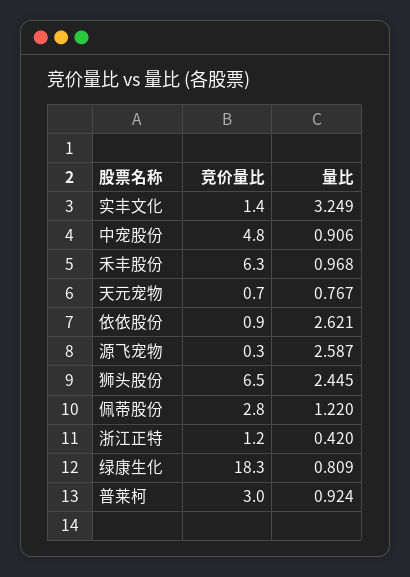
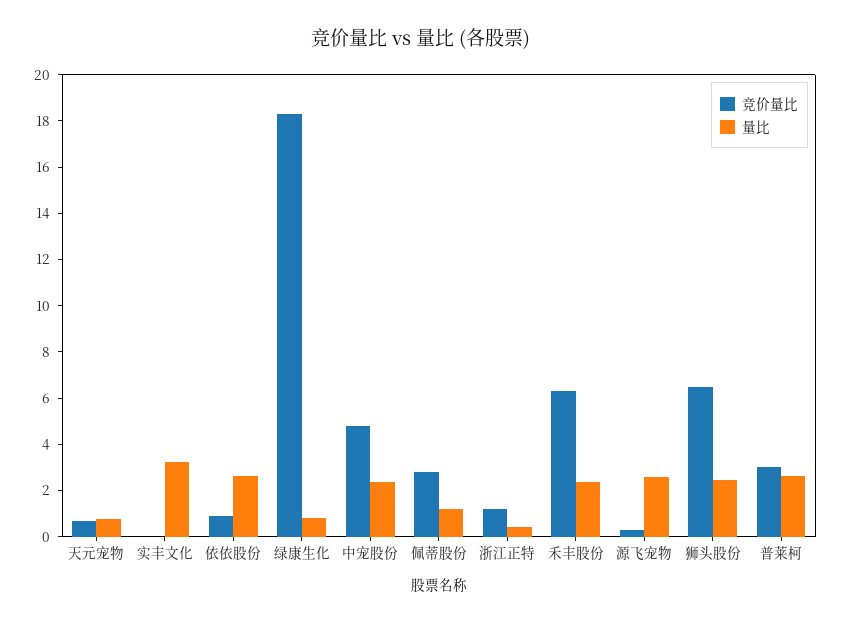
竞价量比, 实丰文化: 1.4 -> 0
量比, 中宠股份: 0.906 -> 2.5
量比, 禾丰股份: 0.968 -> 2.5
量比, 普莱柯: 0.924 -> 2.5

